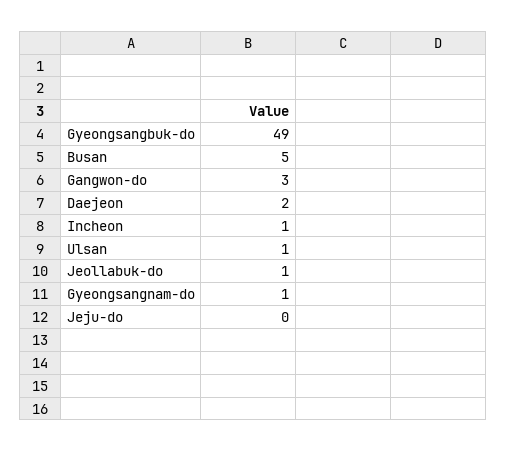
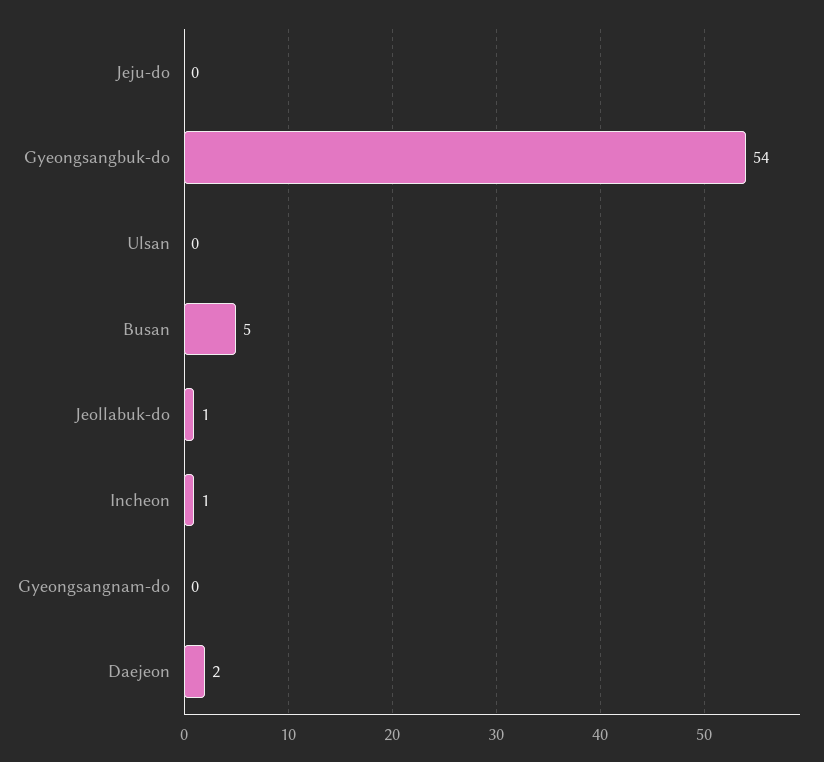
Gyeongsangbuk-do: 49 -> 54
Gangwon-do: 3 -> none
Ulsan: 1 -> 0
Gyeongsangnam-do: 1 -> 0

